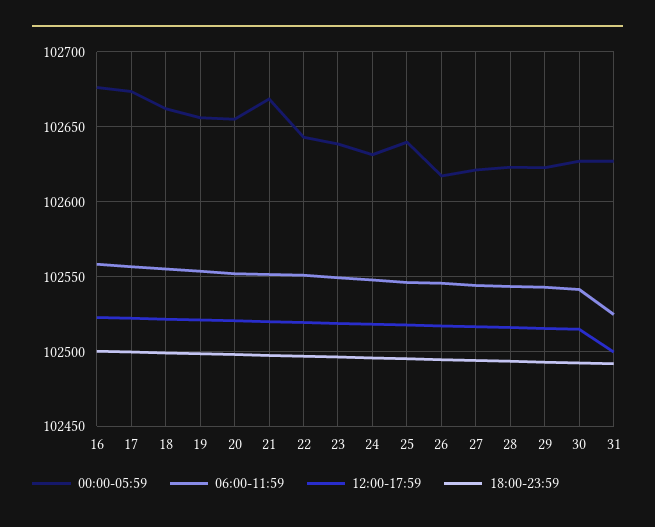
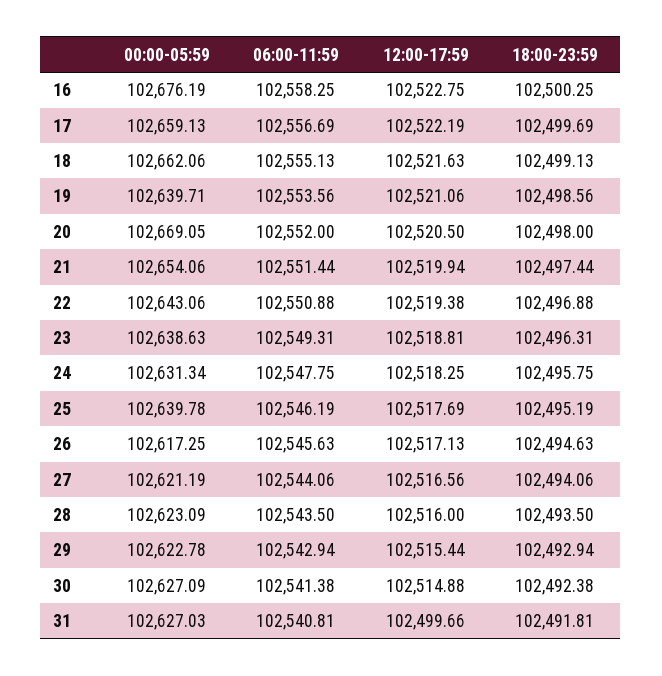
00:00-05:59, 17: 102675 -> 102659.13
00:00-05:59, 19: 102655 -> 102639.71
00:00-05:59, 20: 102655 -> 102669.05
00:00-05:59, 21: 102670 -> 102654.06
06:00-11:59, 31: 102525 -> 102540.81

